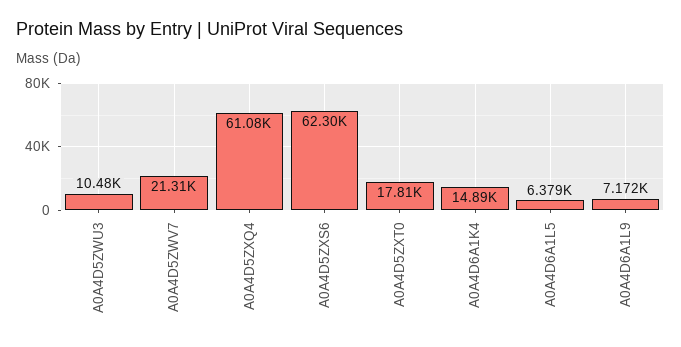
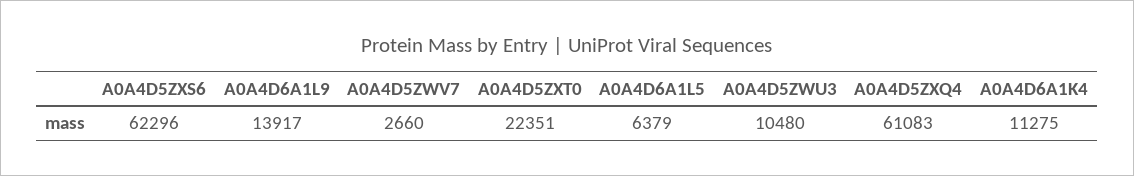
A0A4D5ZWV7: 21310 -> 2660
A0A4D5ZXT0: 17810 -> 22351
A0A4D6A1K4: 14890 -> 11275
A0A4D6A1L9: 7172 -> 13917

